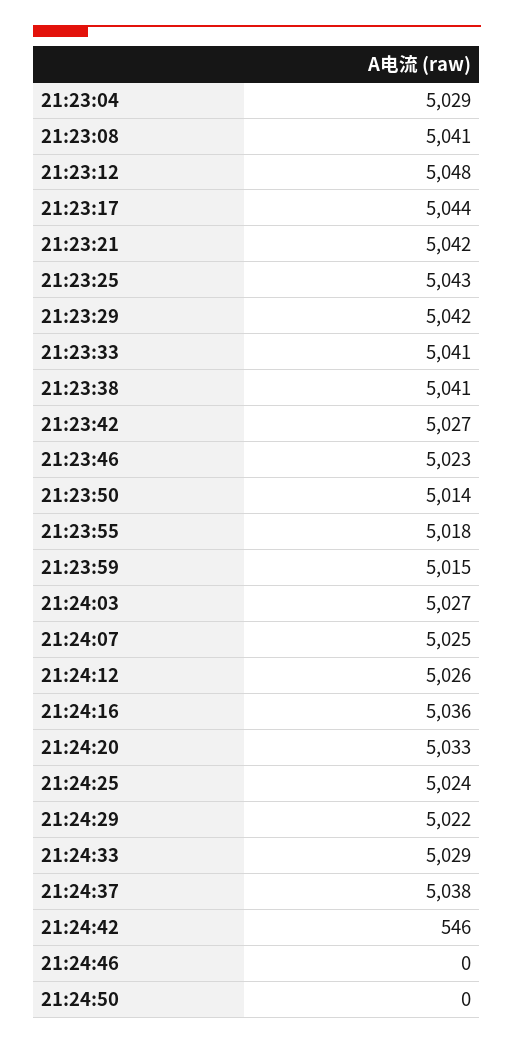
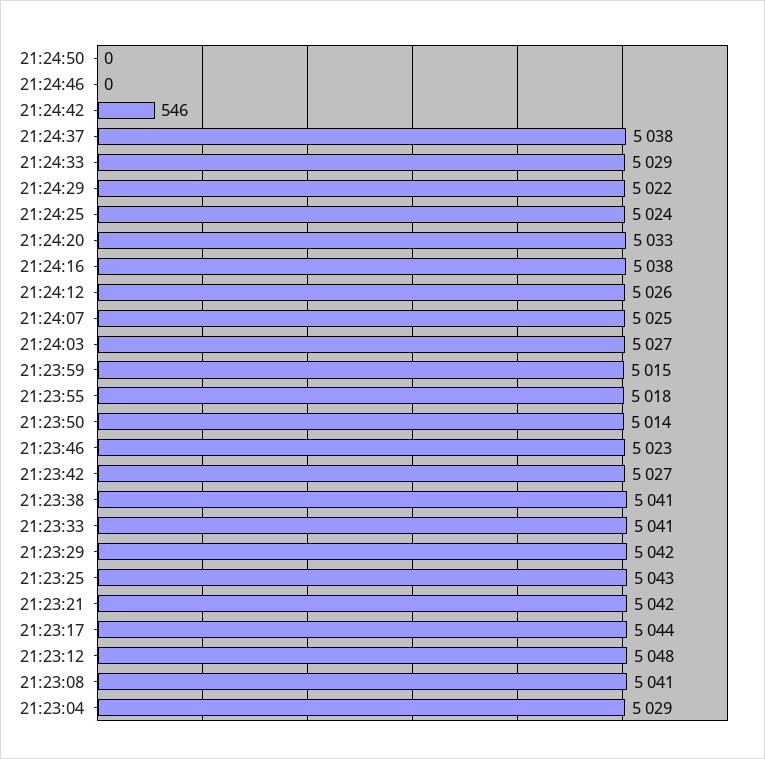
21:24:16: 5036 -> 5038

